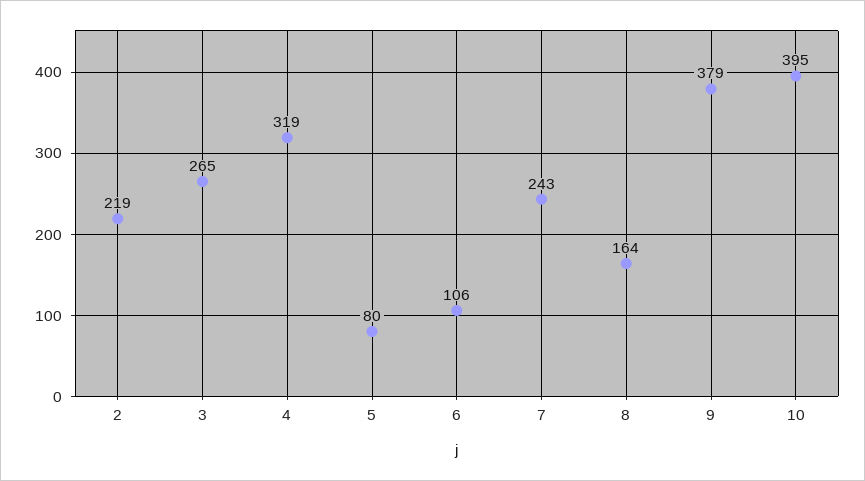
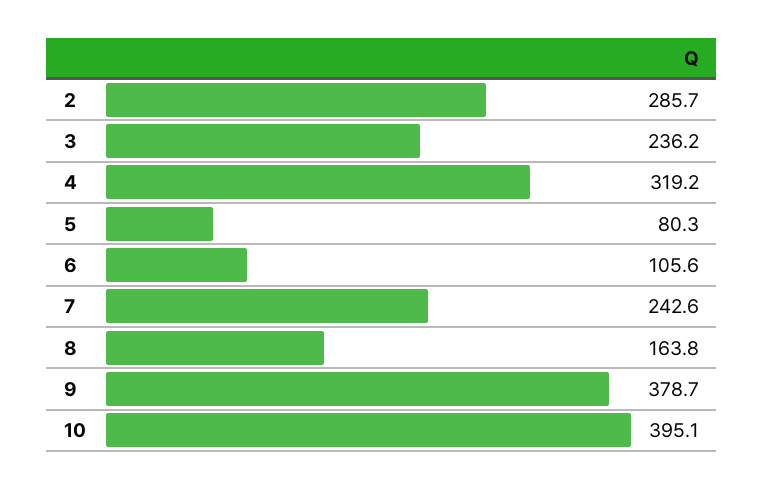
2: 219 -> 285.7
3: 265 -> 236.2

